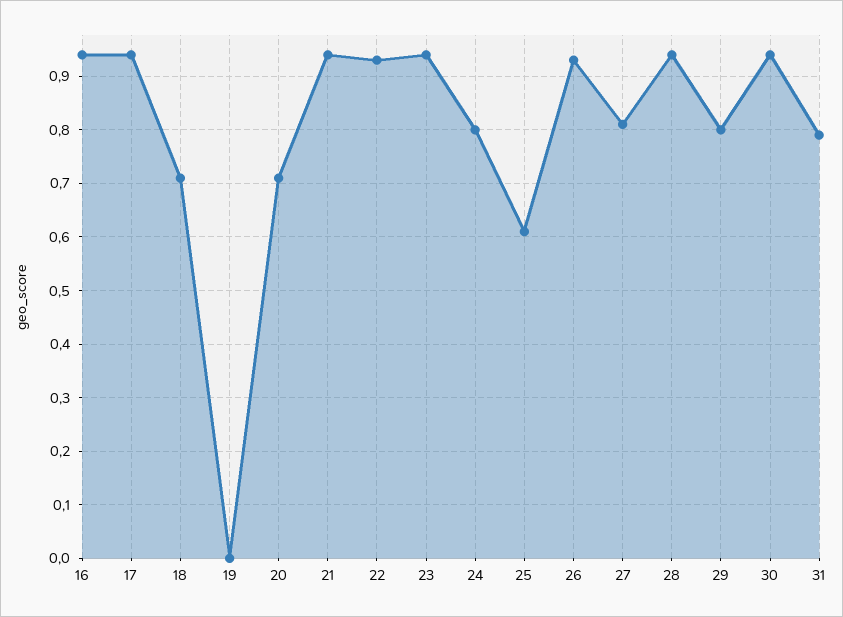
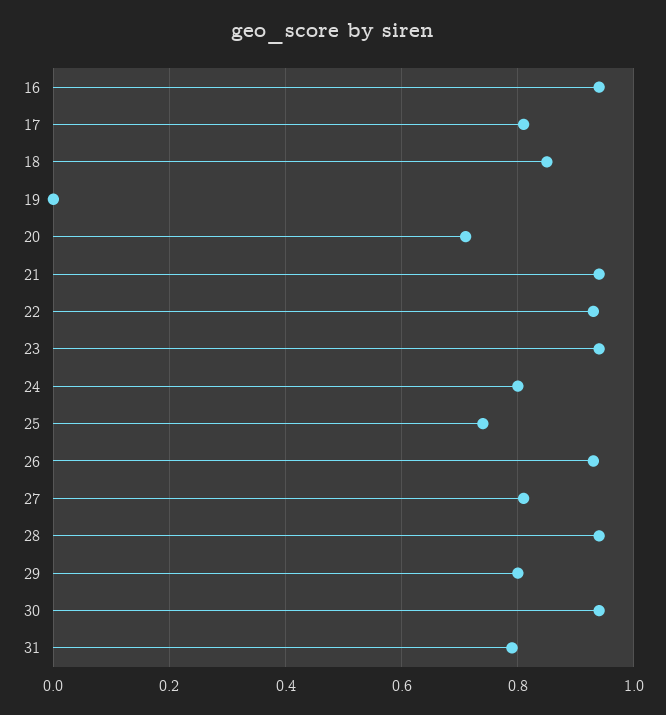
17: 0.95 -> 0.8
18: 0.7 -> 0.85
25: 0.6 -> 0.75

